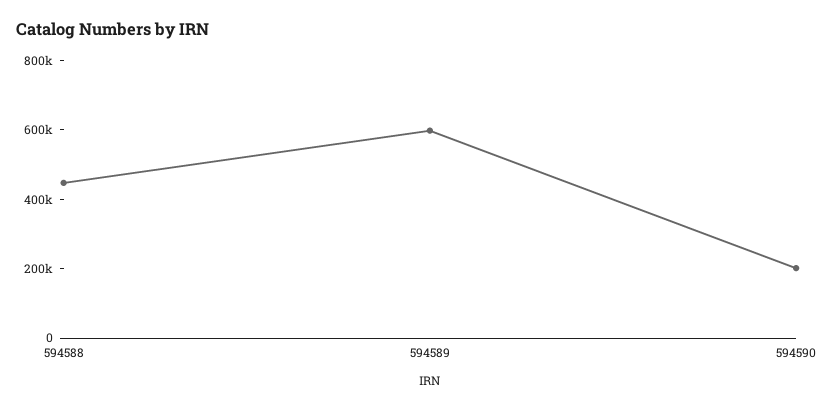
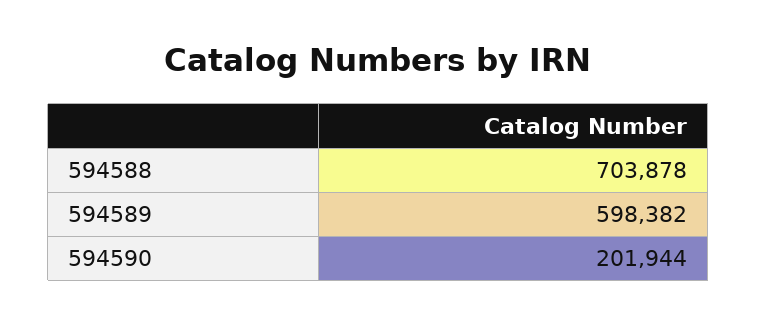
594588: 450000 -> 703878

